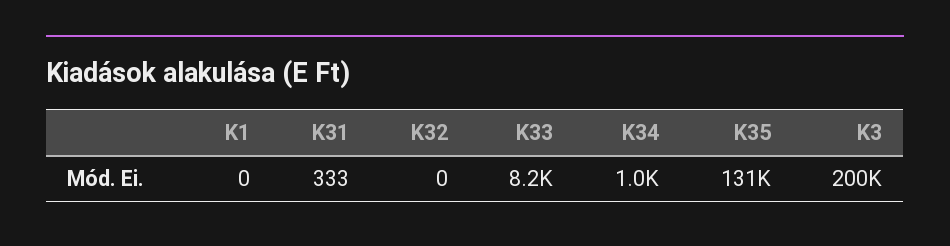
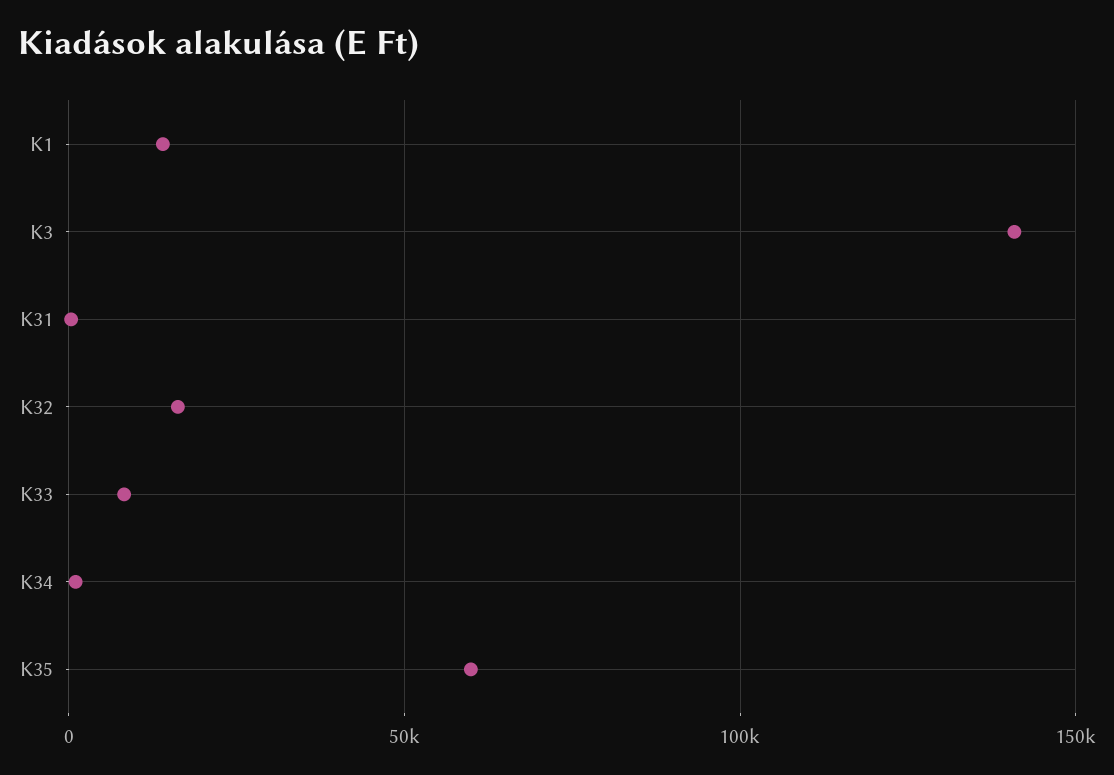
K1: 0 -> 15000
K32: 0 -> 15000
K35: 131000 -> 60000
K3: 200000 -> 140000

